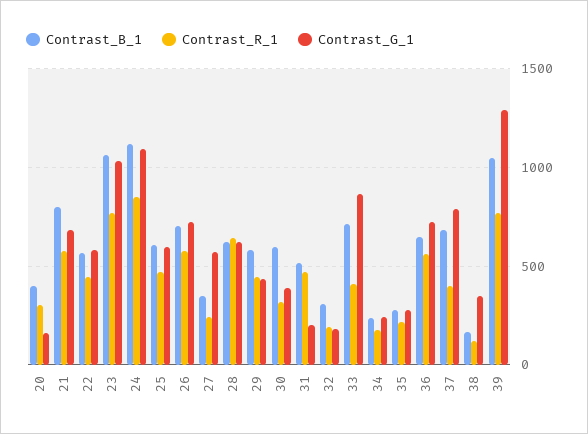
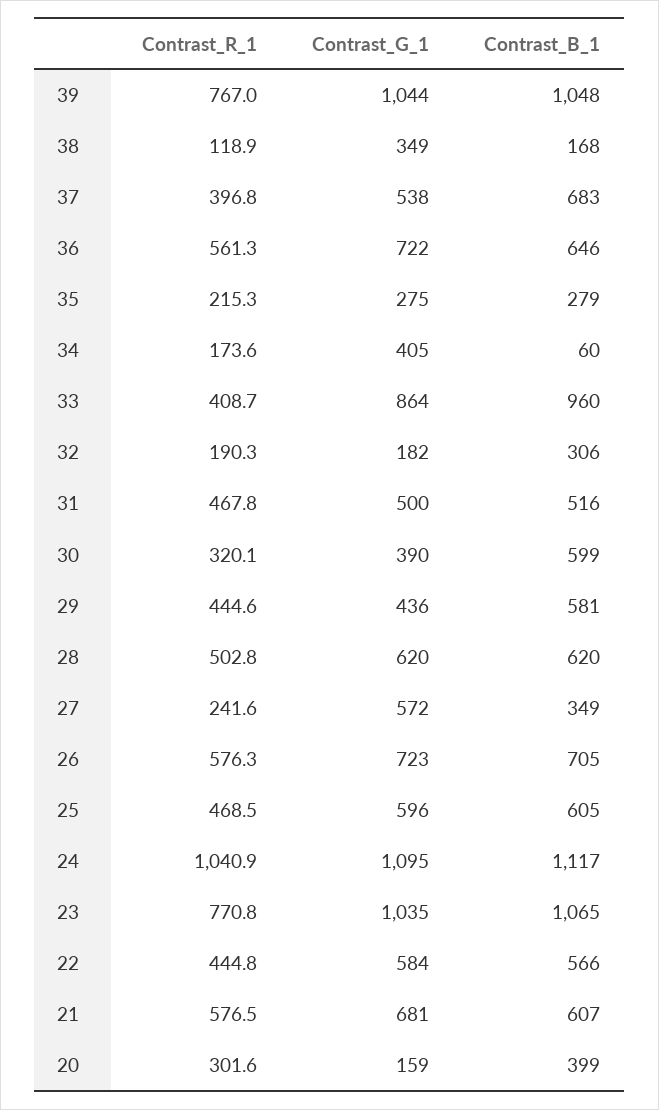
Contrast_B_1, 21: 800 -> 607
Contrast_R_1, 24: 850 -> 1040.9
Contrast_R_1, 28: 650 -> 502.8
Contrast_G_1, 31: 200 -> 500
Contrast_B_1, 33: 700 -> 960
Contrast_B_1, 34: 250 -> 60
Contrast_G_1, 34: 250 -> 405
Contrast_G_1, 37: 800 -> 538
Contrast_G_1, 39: 1300 -> 1044

